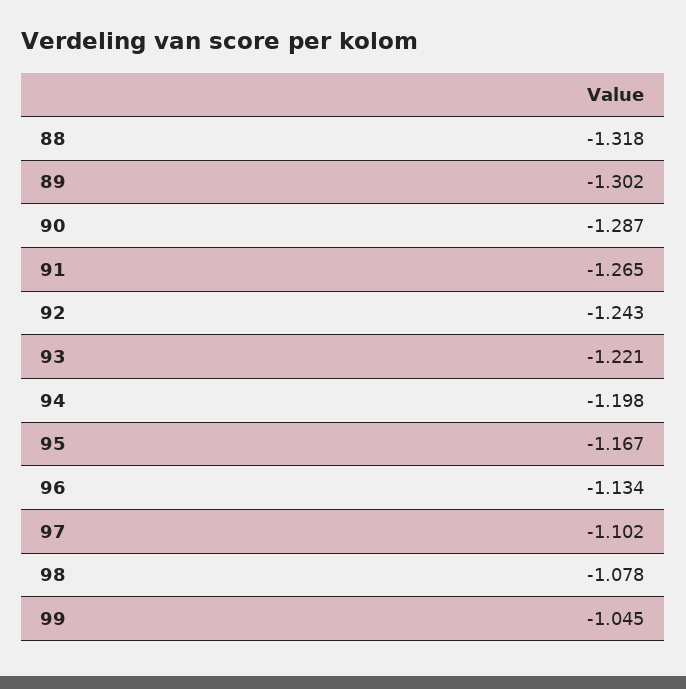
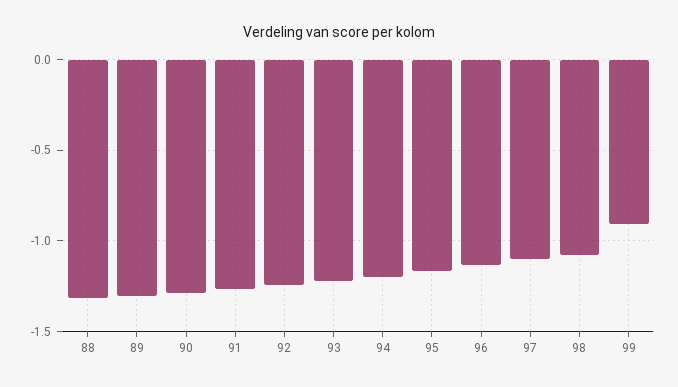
99: -1.045 -> -0.9

